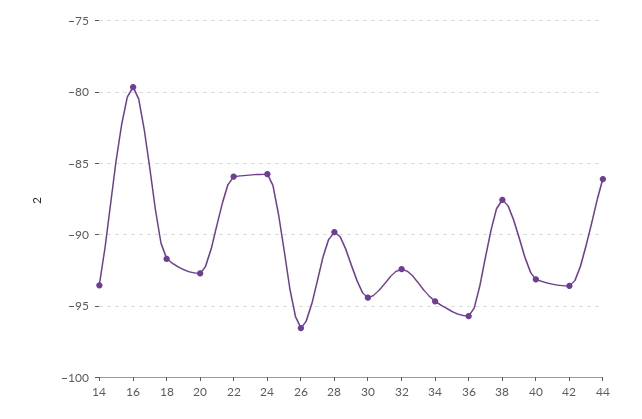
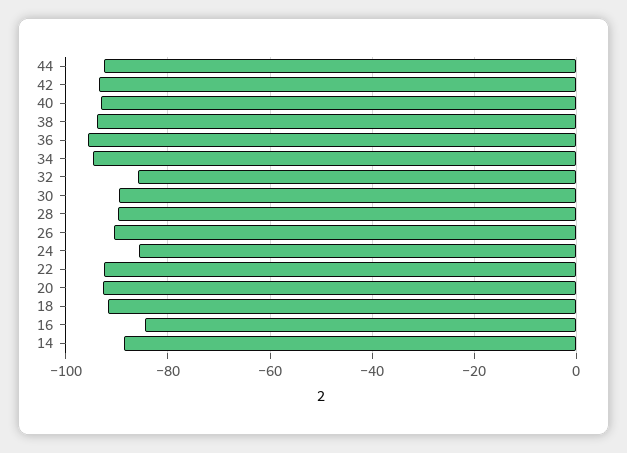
14: -93.5 -> -88
16: -79.5 -> -84
22: -86 -> -92
26: -96.5 -> -90
30: -94.5 -> -90
32: -92.5 -> -86
38: -87.5 -> -94
44: -86 -> -92

